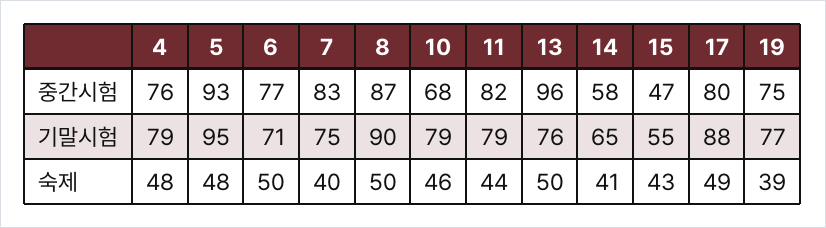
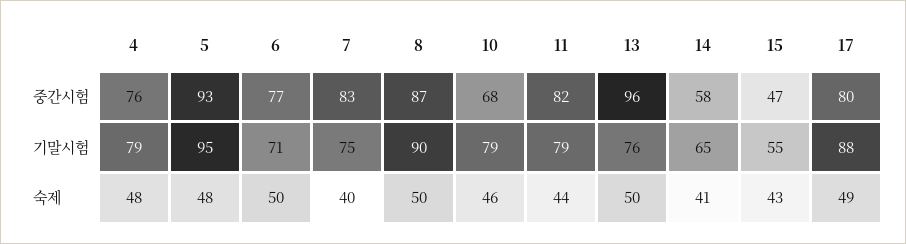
19, 중간시험: 75 -> none
19, 기말시험: 77 -> none
19, 숙제: 39 -> none

